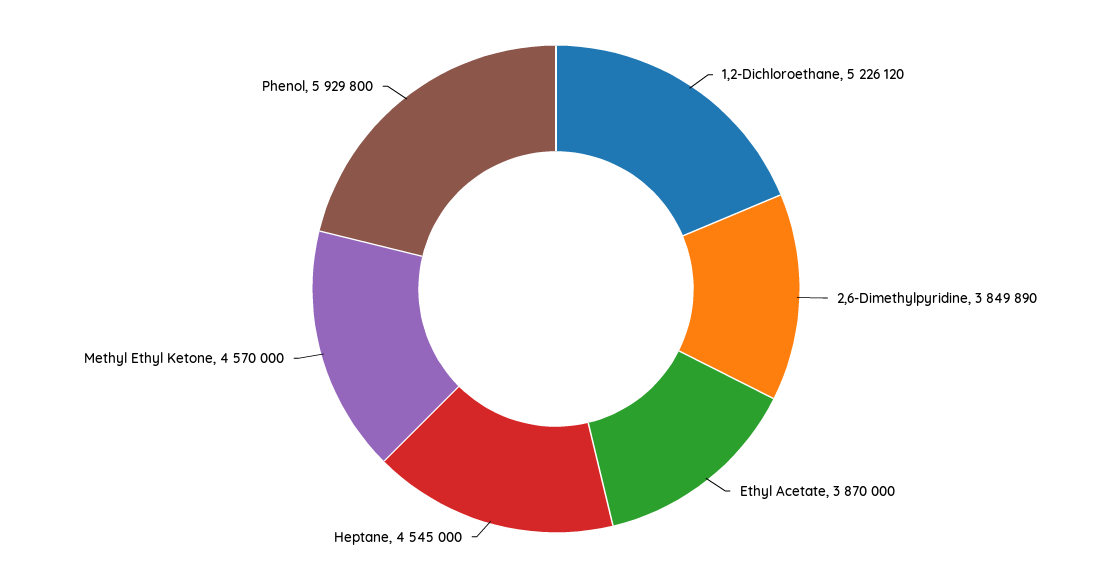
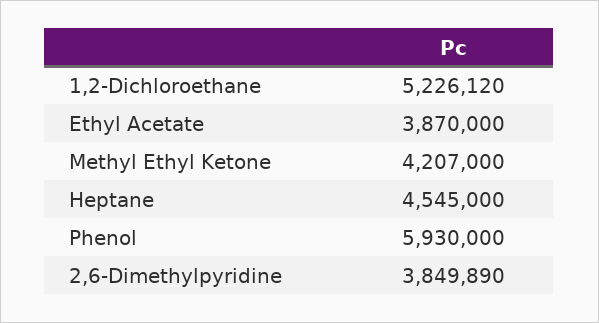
Methyl Ethyl Ketone: 4570000 -> 4207000
Phenol: 5929800 -> 5930000

